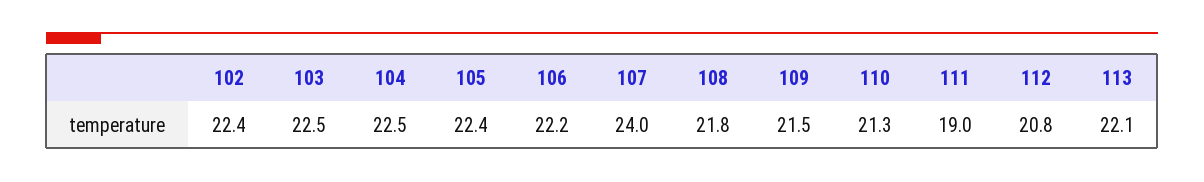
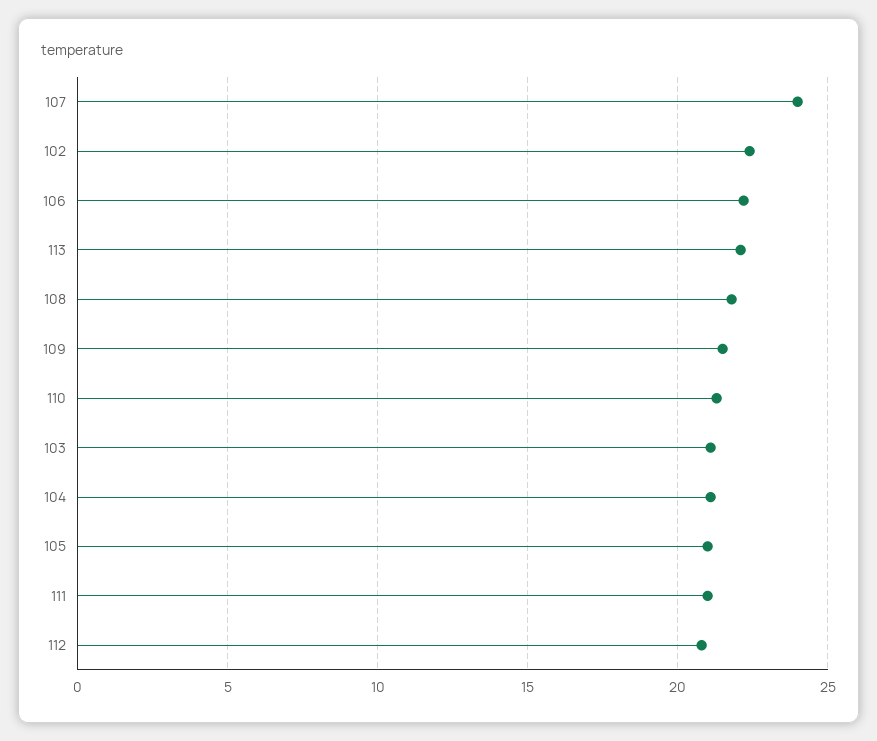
103: 22.5 -> 21
104: 22.5 -> 21
105: 22.4 -> 21
111: 19 -> 21

